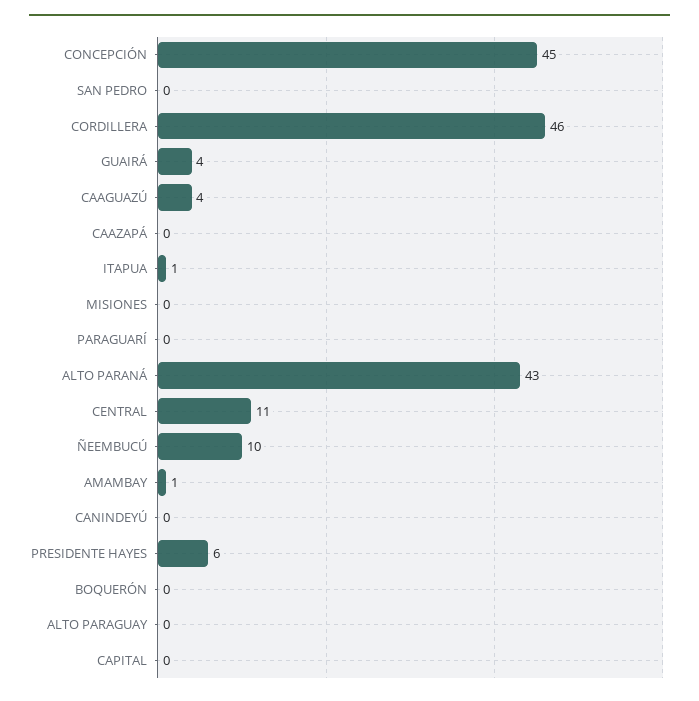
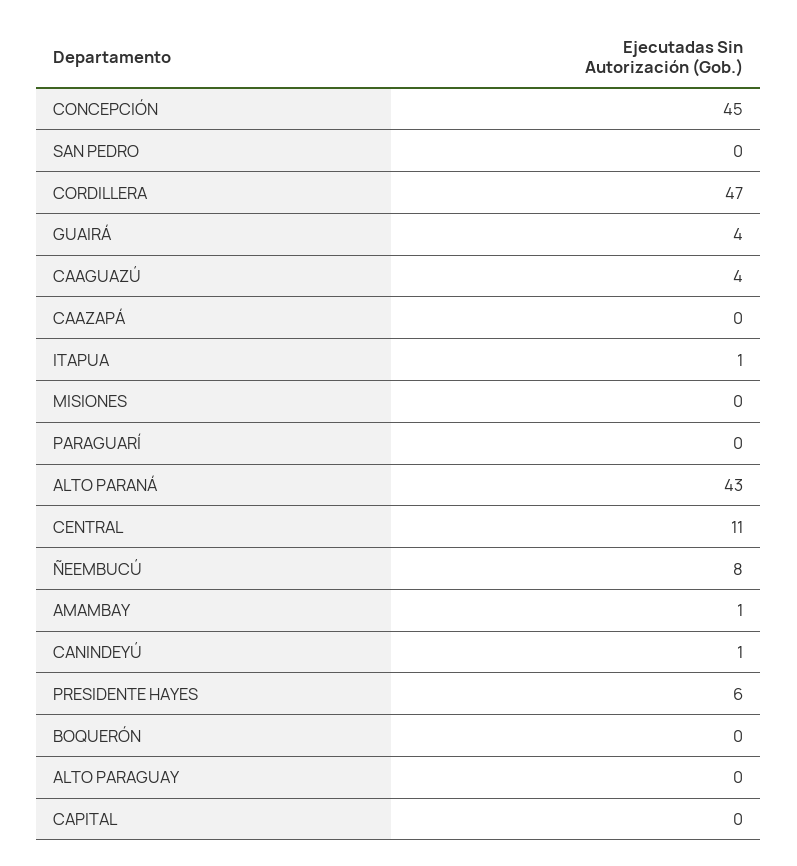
CORDILLERA: 46 -> 47
ÑEEMBUCÚ: 10 -> 8
CANINDEYÚ: 0 -> 1

